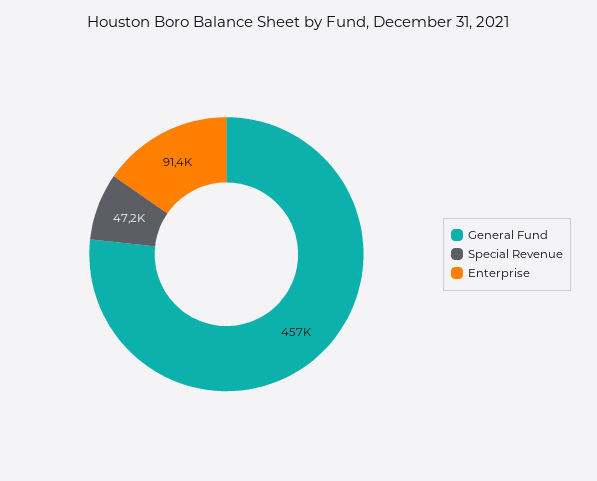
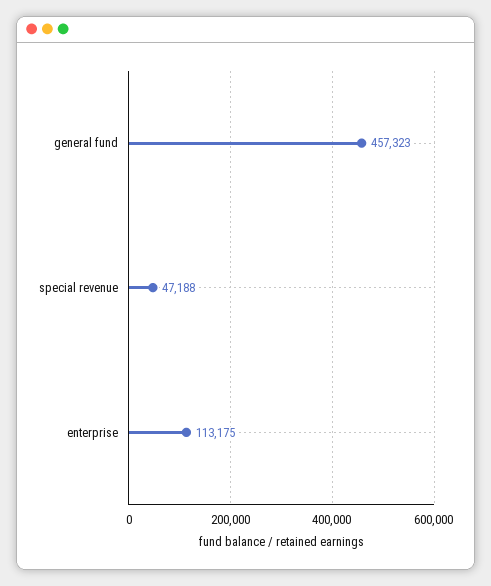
Enterprise: 91400 -> 113175

